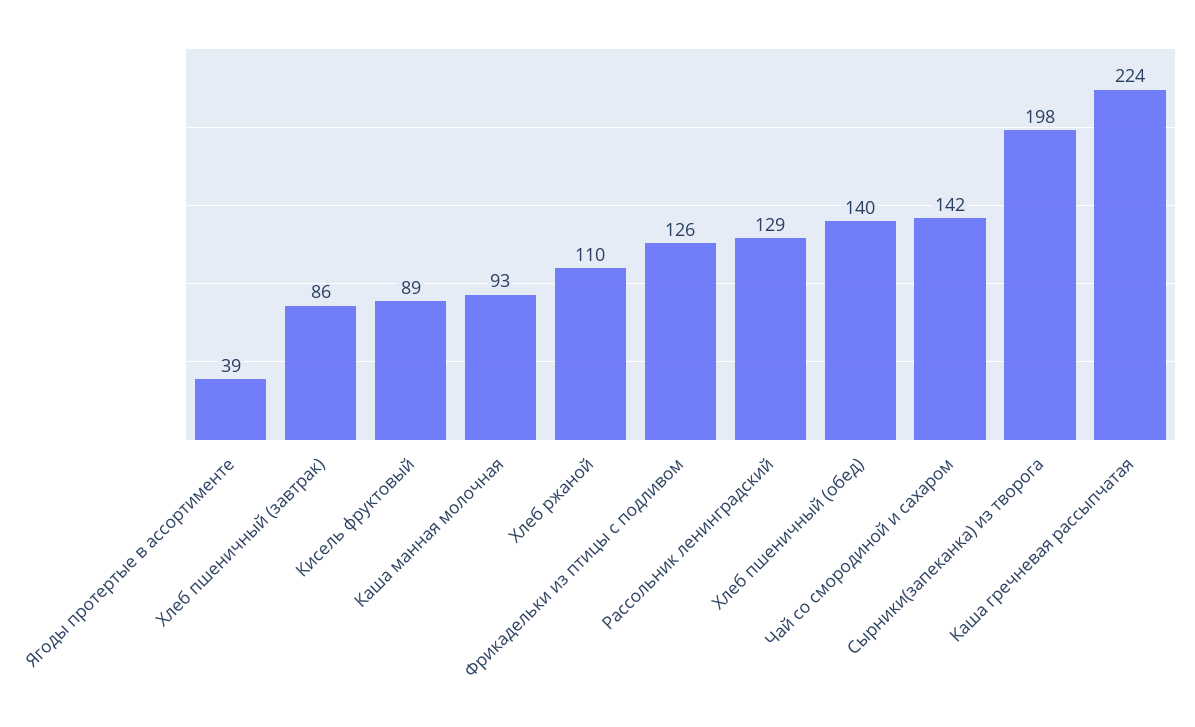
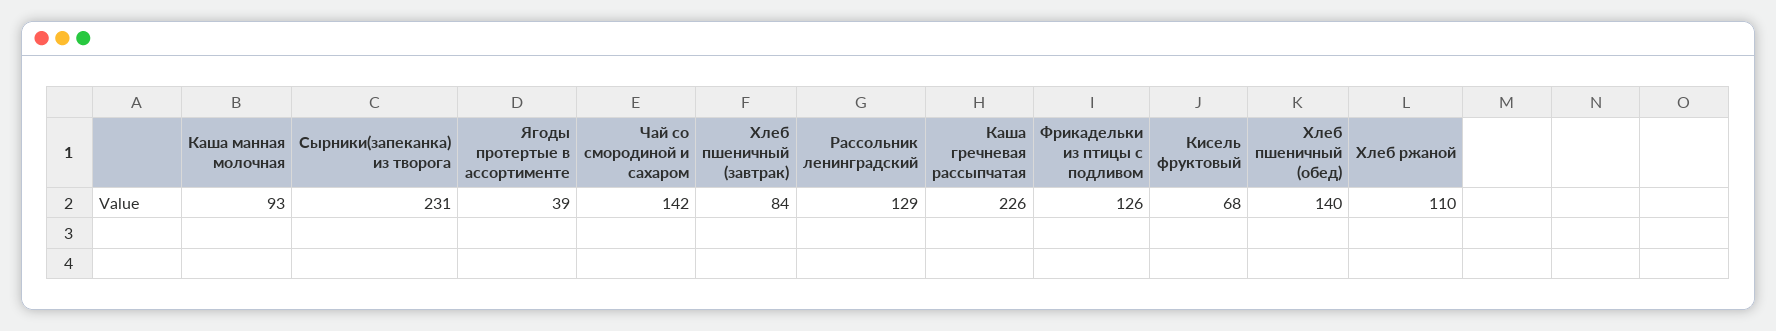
Хлеб пшеничный (завтрак): 86 -> 84
Кисель фруктовый: 89 -> 68
Сырники(запеканка) из творога: 198 -> 231
Каша гречневая рассыпчатая: 224 -> 226

